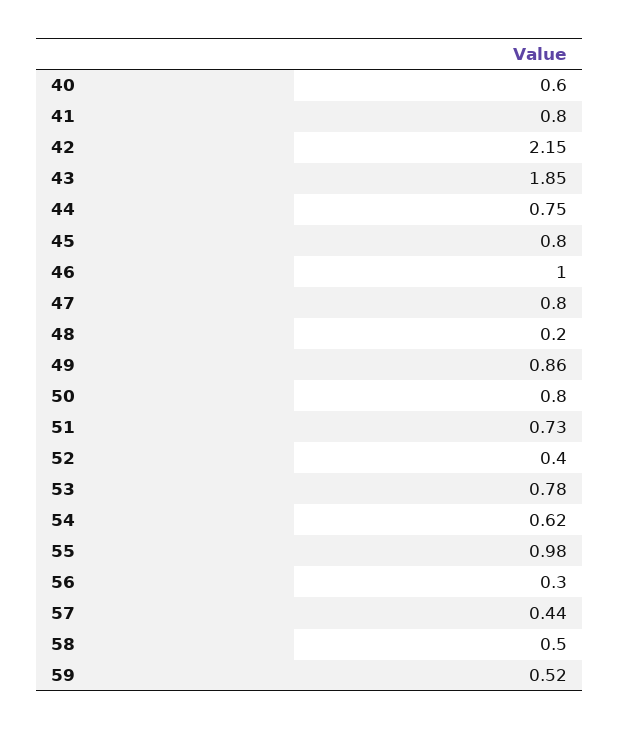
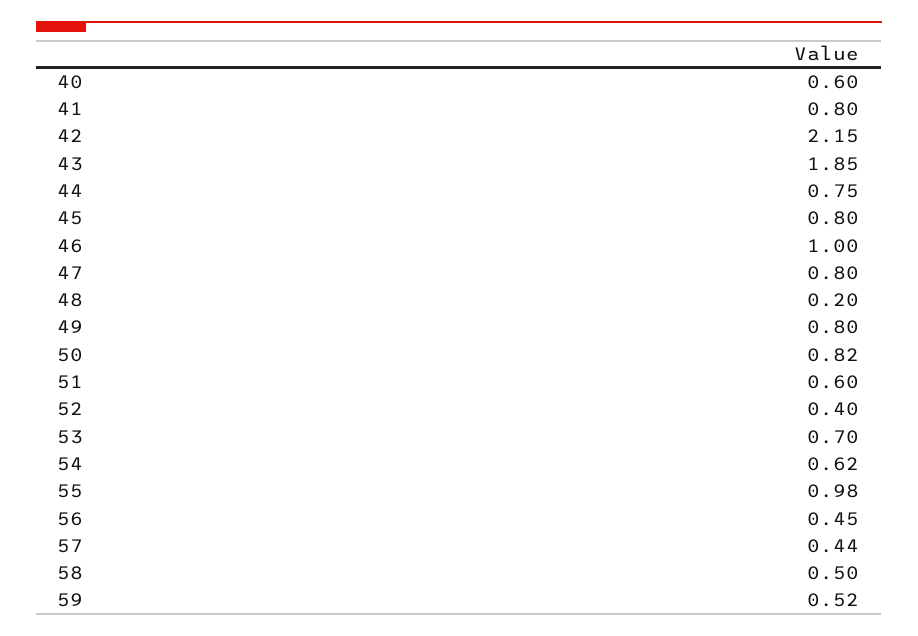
49: 0.86 -> 0.8
50: 0.8 -> 0.82
51: 0.73 -> 0.6
53: 0.78 -> 0.7
56: 0.3 -> 0.45

